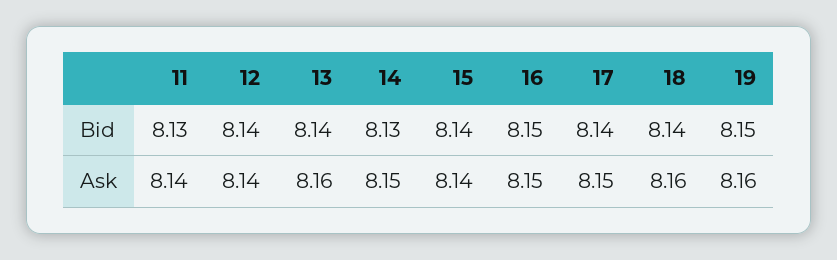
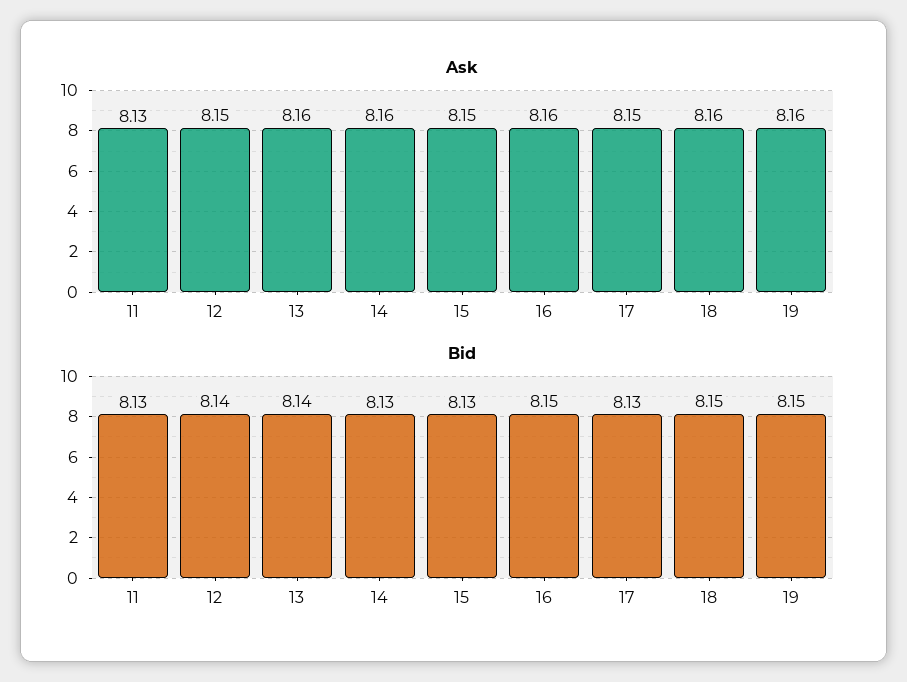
Bid, 15: 8.14 -> 8.13
Bid, 17: 8.14 -> 8.13
Bid, 18: 8.14 -> 8.15
Ask, 11: 8.14 -> 8.13
Ask, 12: 8.14 -> 8.15
Ask, 14: 8.15 -> 8.16
Ask, 15: 8.14 -> 8.15
Ask, 16: 8.15 -> 8.16

